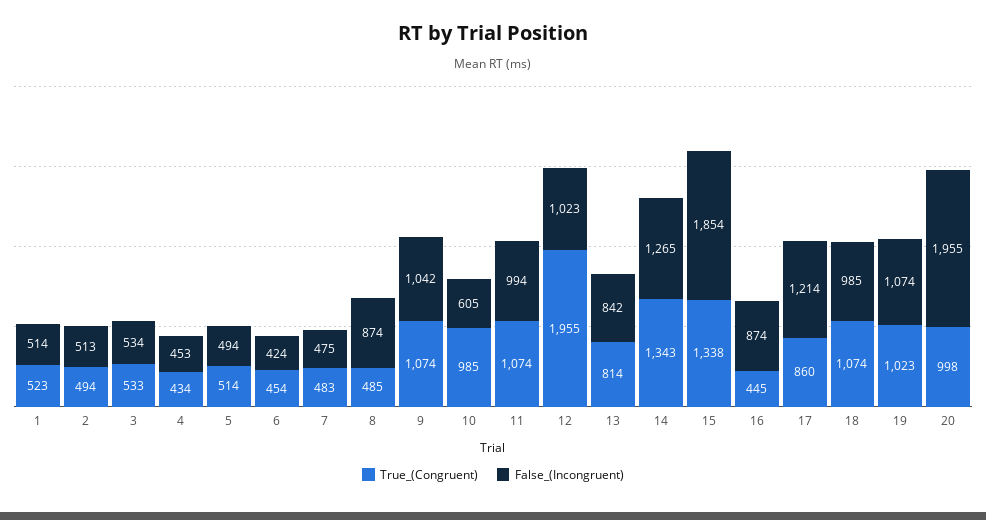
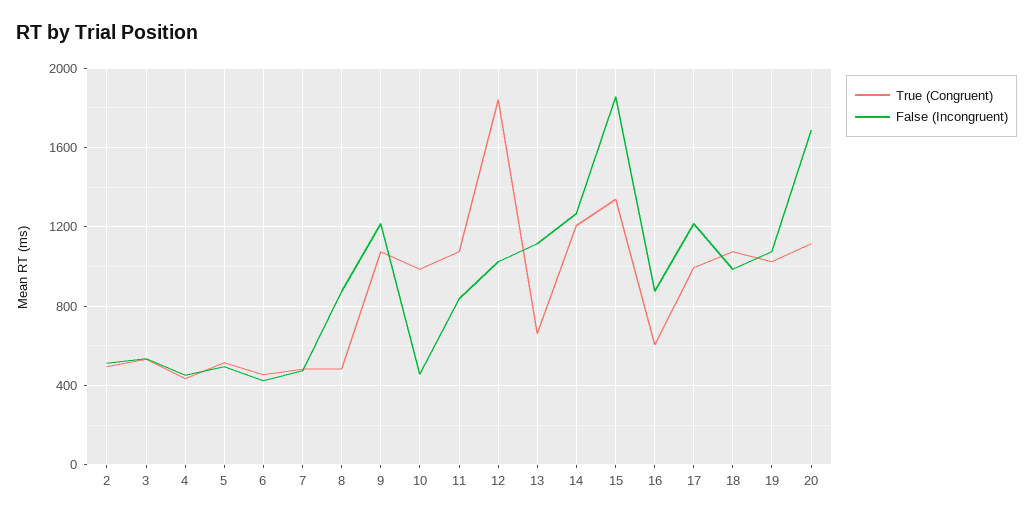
True_(Congruent), 1: 523 -> none
False_(Incongruent), 1: 514 -> none
False_(Incongruent), 9: 1042 -> 1200
False_(Incongruent), 10: 605 -> 450
False_(Incongruent), 11: 994 -> 850
True_(Congruent), 12: 1955 -> 1850
True_(Congruent), 13: 814 -> 650
False_(Incongruent), 13: 842 -> 1100
True_(Congruent), 14: 1343 -> 1200
True_(Congruent), 16: 445 -> 600
True_(Congruent), 17: 860 -> 1000
True_(Congruent), 20: 998 -> 1100
False_(Incongruent), 20: 1955 -> 1700

